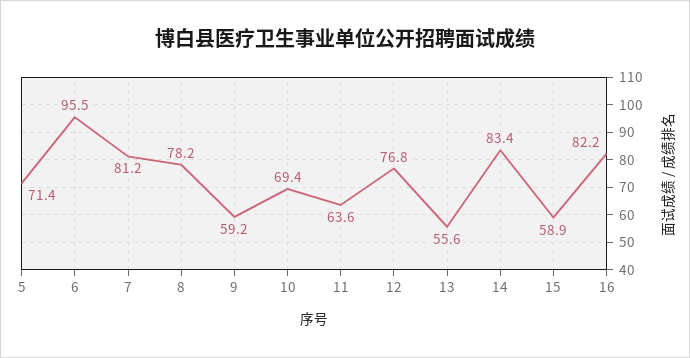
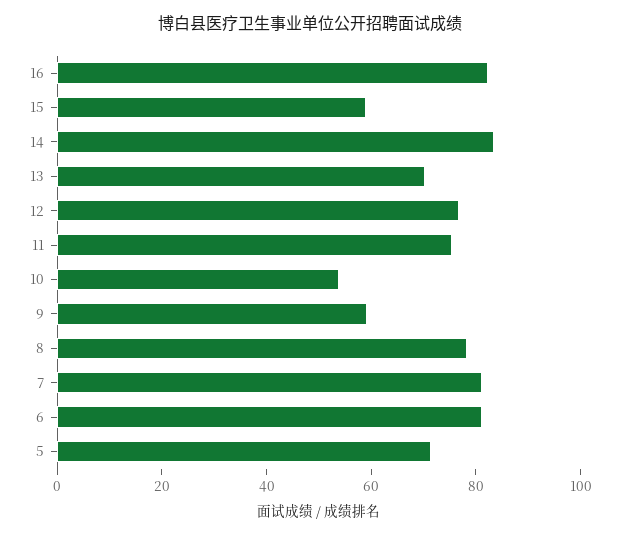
6: 95.5 -> 80
10: 69.4 -> 55
11: 63.6 -> 75
13: 55.6 -> 70

